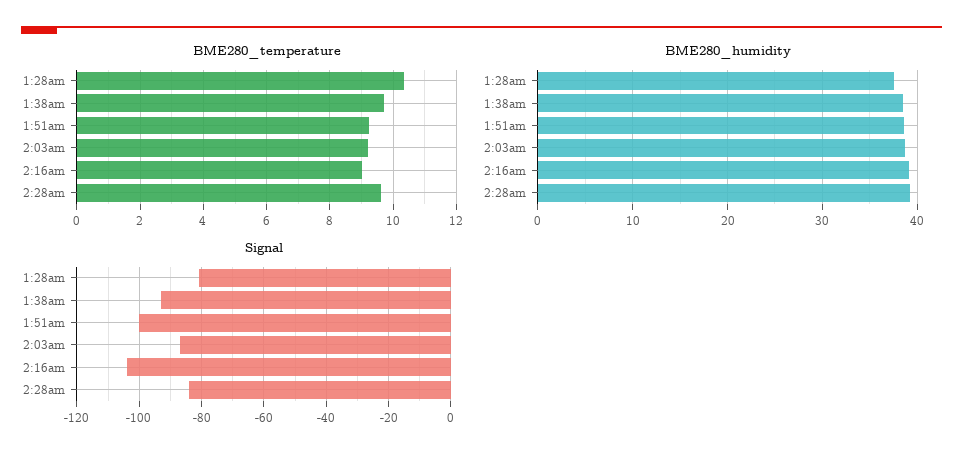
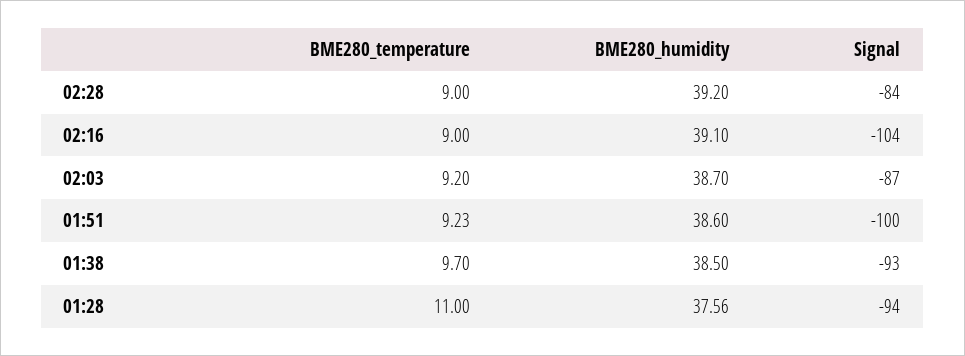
BME280_temperature, 1:28am: 10.4 -> 11
BME280_temperature, 2:28am: 9.6 -> 9
Signal, 1:28am: -80 -> -94

